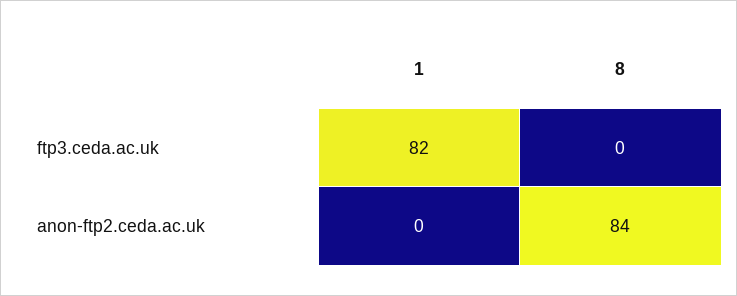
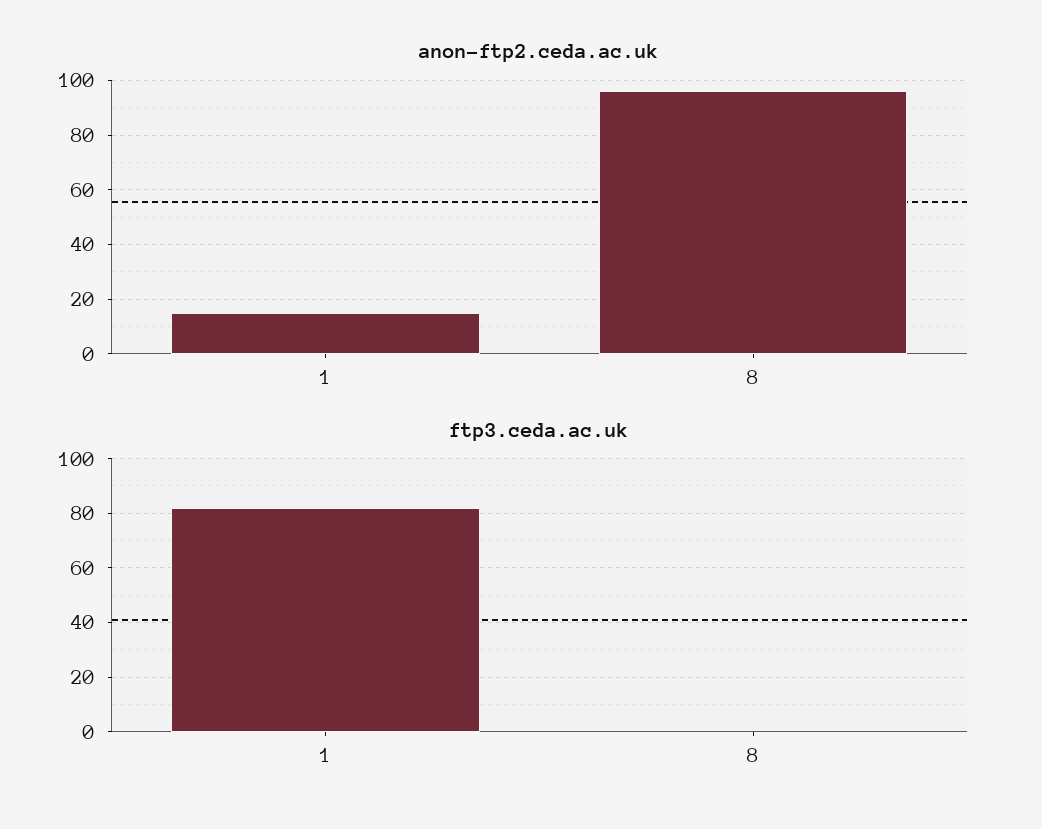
anon-ftp2.ceda.ac.uk, 1: 0 -> 15
anon-ftp2.ceda.ac.uk, 8: 84 -> 95

